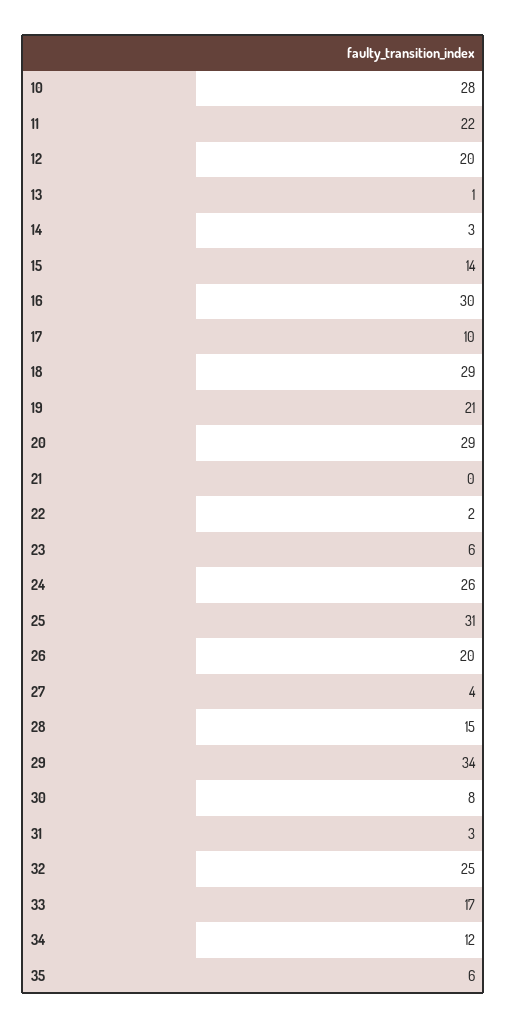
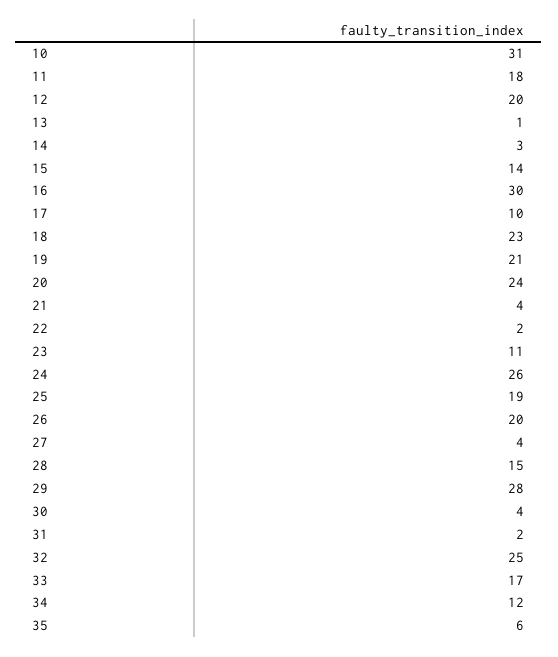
10: 28 -> 31
11: 22 -> 18
18: 29 -> 23
20: 29 -> 24
21: 0 -> 4
23: 6 -> 11
25: 31 -> 19
29: 34 -> 28
30: 8 -> 4
31: 3 -> 2

